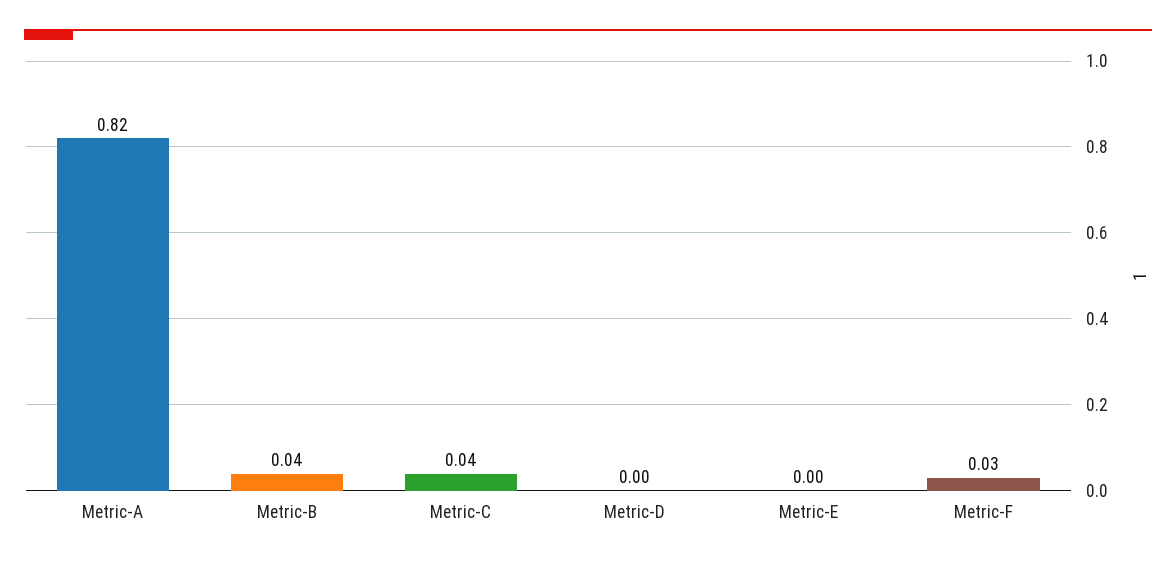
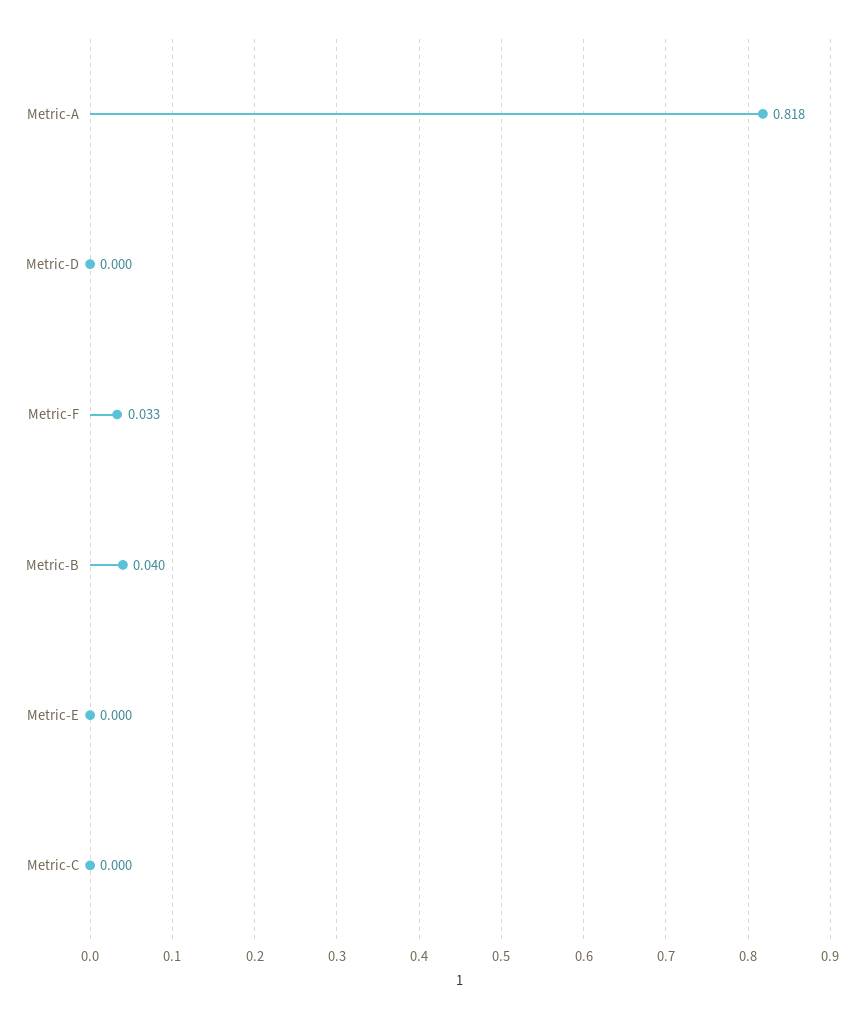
Metric-C: 0.04 -> 0

